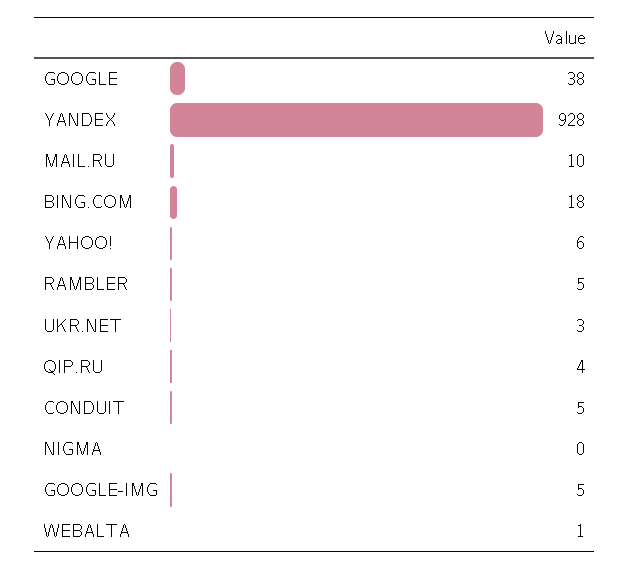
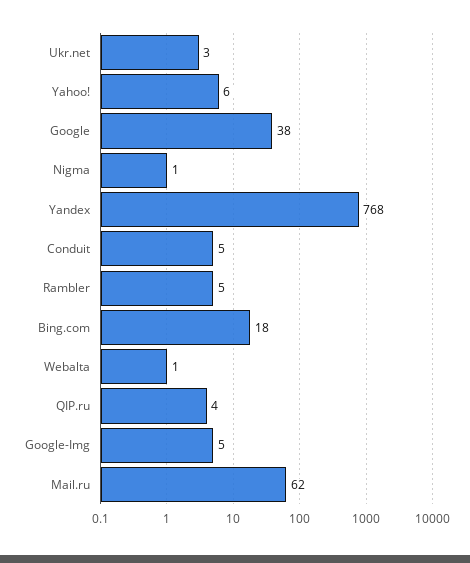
YANDEX: 928 -> 768
MAIL.RU: 10 -> 62
NIGMA: 0 -> 1

